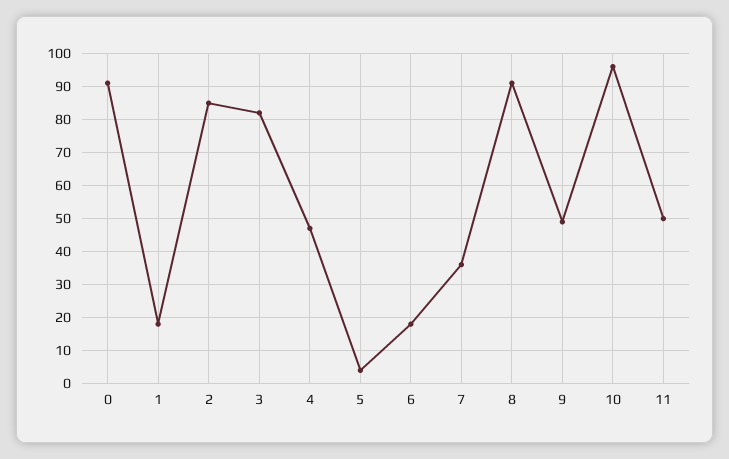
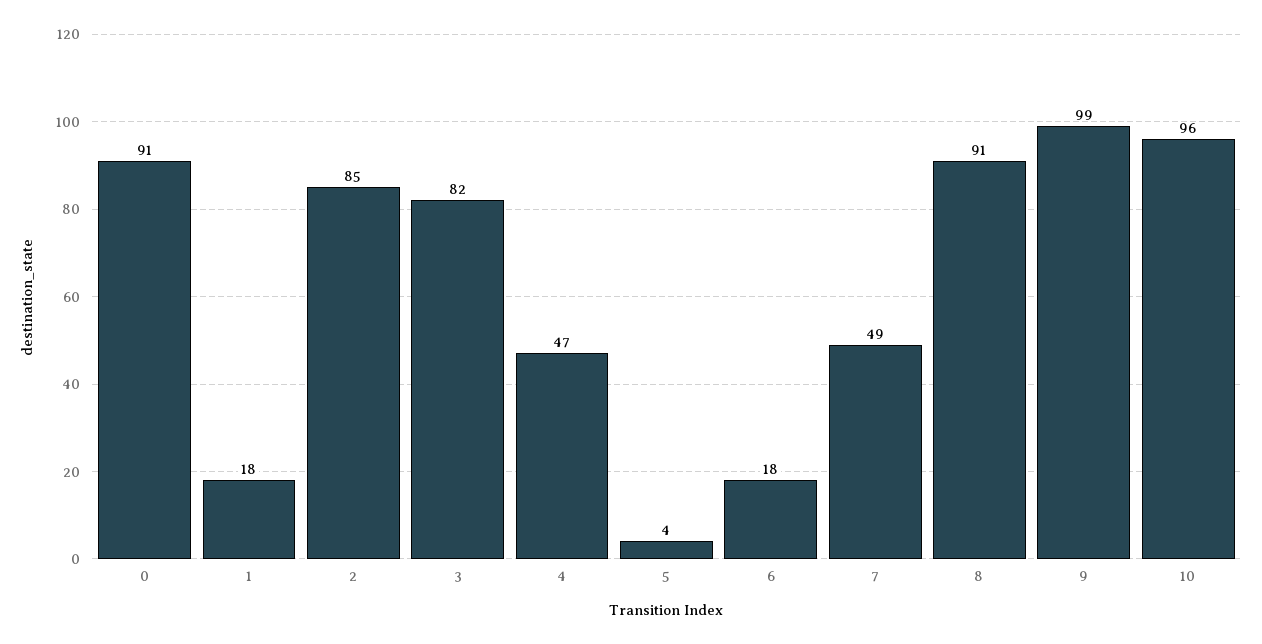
7: 35 -> 49
9: 50 -> 99
11: 50 -> none

